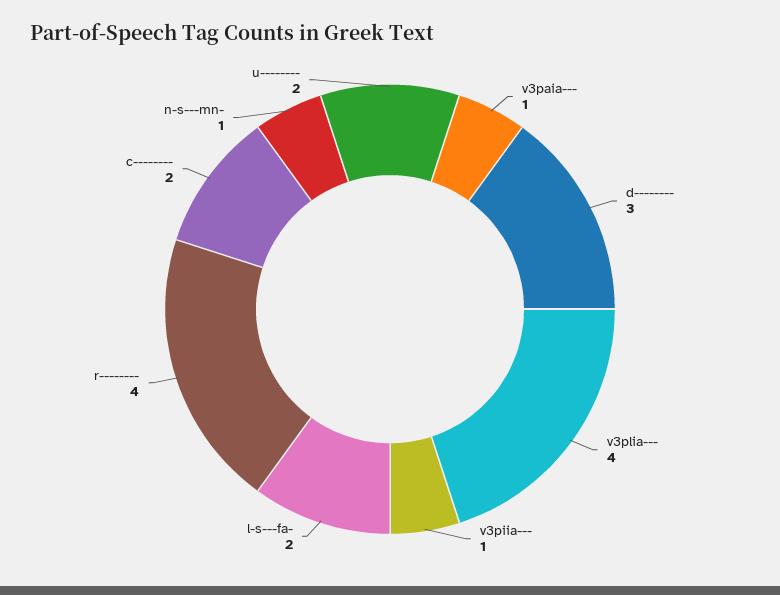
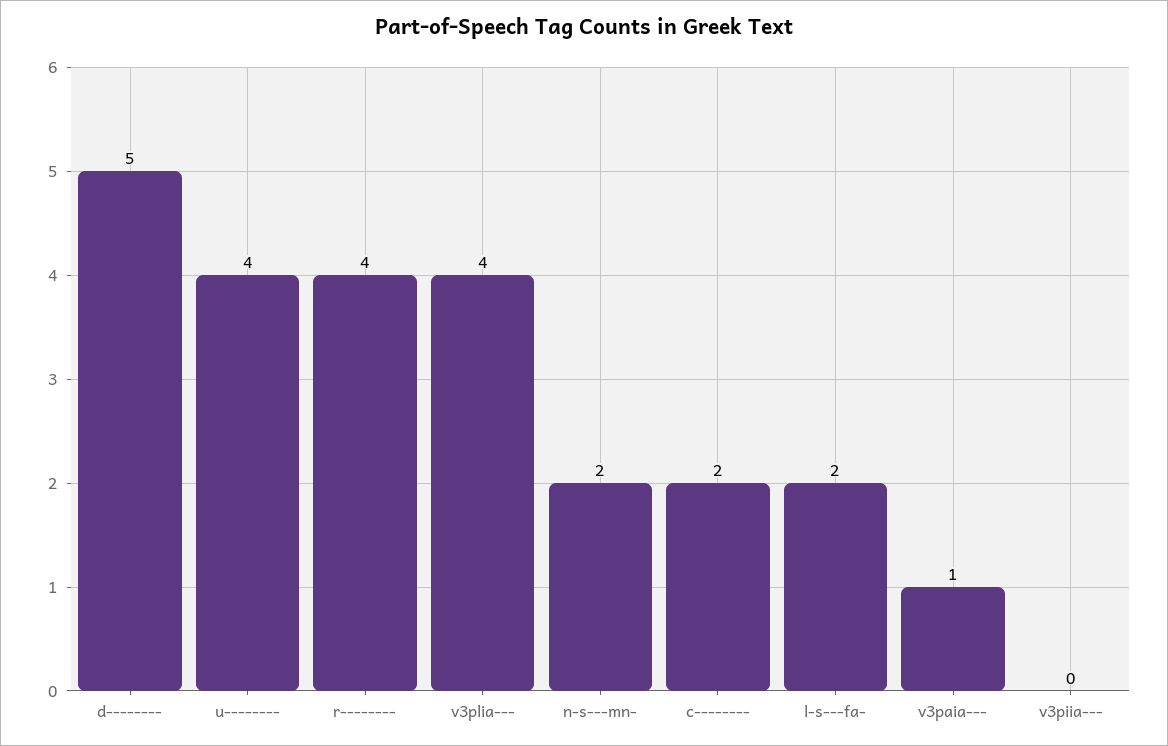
d--------: 3 -> 5
v3piia---: 1 -> 0
n-s---mn-: 1 -> 2
u--------: 2 -> 4

